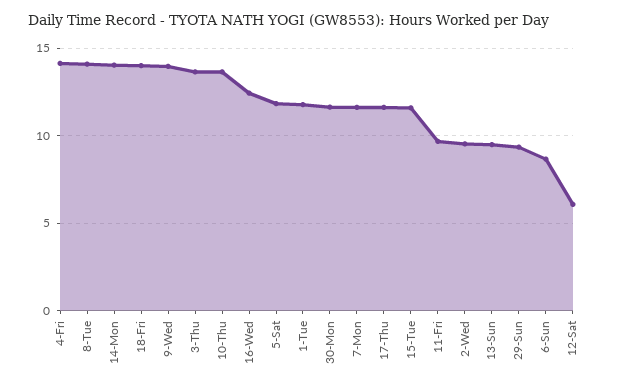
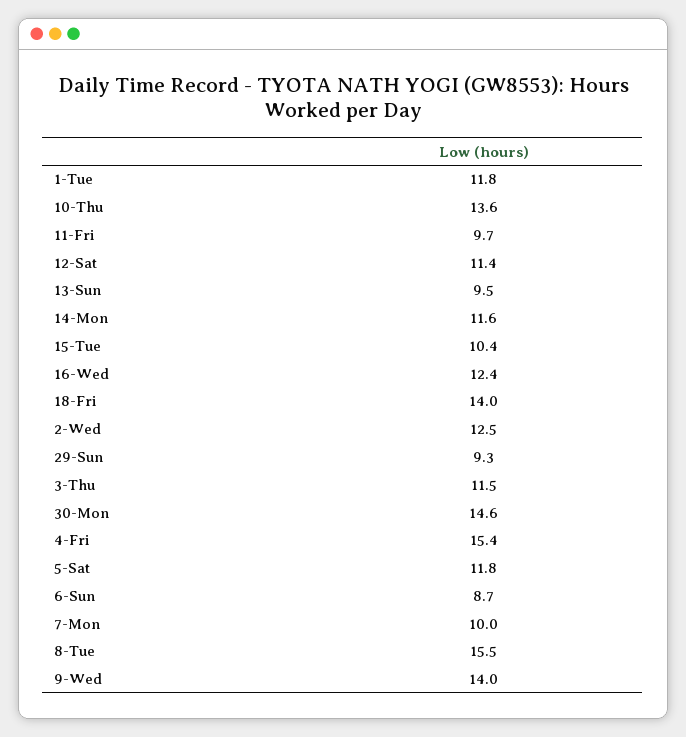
4-Fri: 14 -> 15.4
8-Tue: 14 -> 15.5
14-Mon: 14 -> 11.6
3-Thu: 13.5 -> 11.5
30-Mon: 11.5 -> 14.6
7-Mon: 11.5 -> 10
17-Thu: 11.5 -> none
15-Tue: 11.5 -> 10.4
2-Wed: 9.5 -> 12.5
12-Sat: 6 -> 11.4

